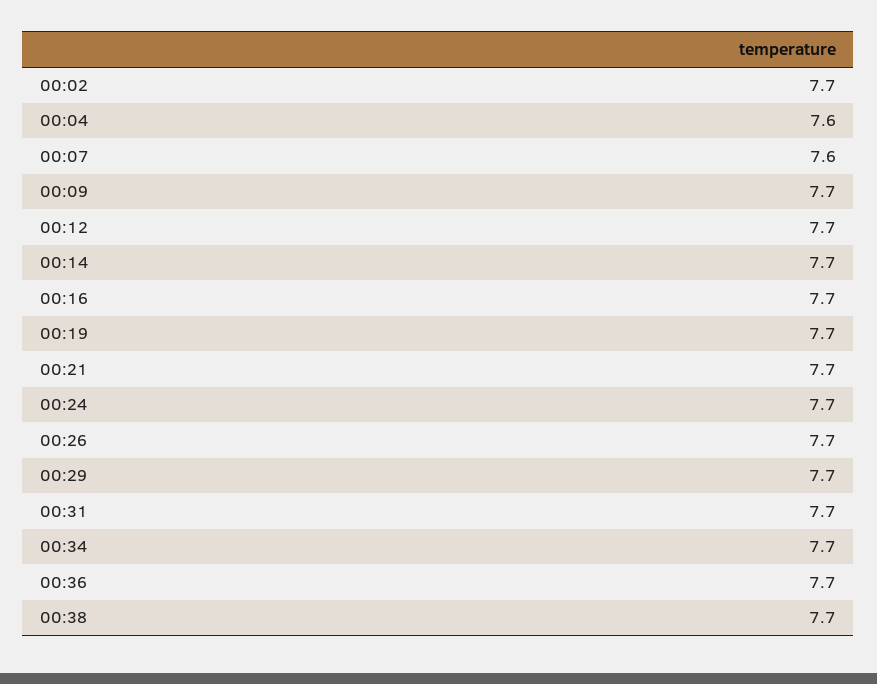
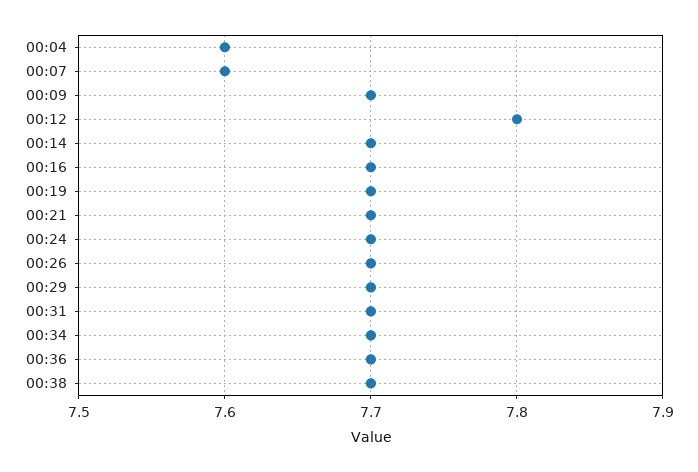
00:02: 7.7 -> none
00:12: 7.7 -> 7.8

